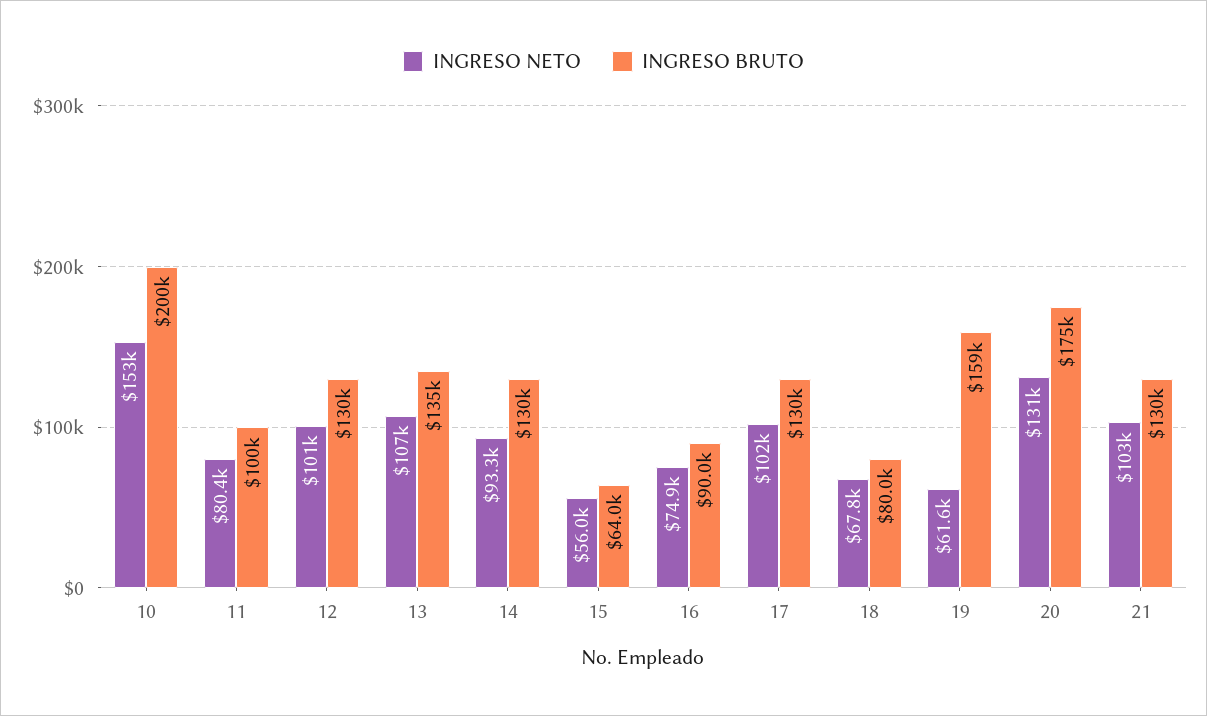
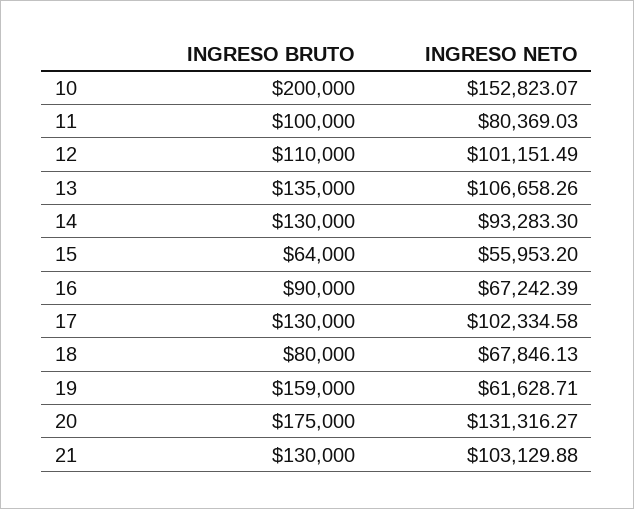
INGRESO BRUTO, 12: 130000 -> 110000
INGRESO NETO, 16: 74900 -> 67242.39

